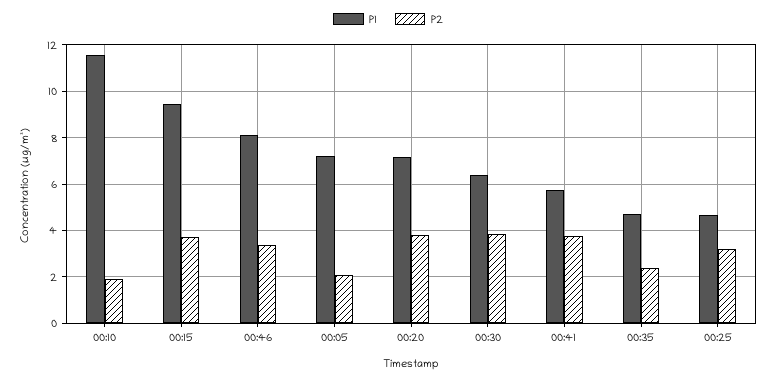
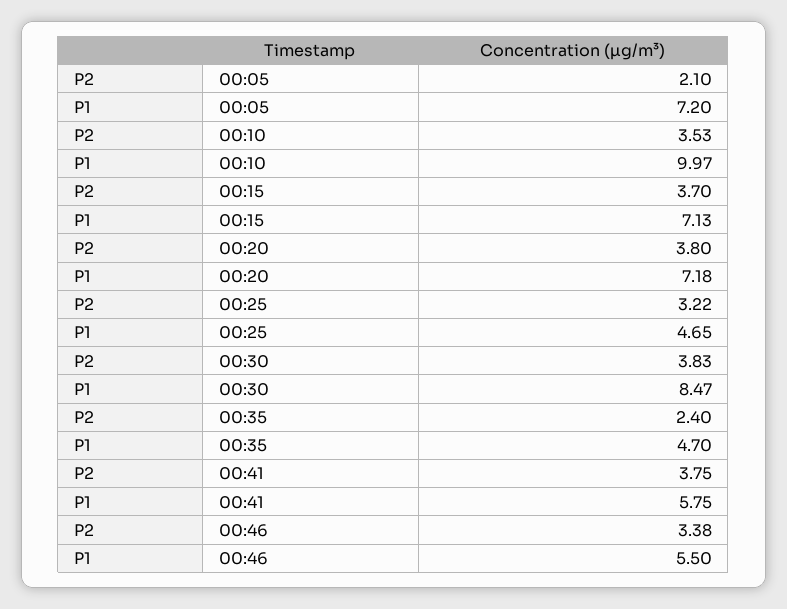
P1, 00:10: 11.5 -> 9.97
P2, 00:10: 2 -> 3.53
P1, 00:15: 9.5 -> 7.13
P1, 00:46: 8 -> 5.5
P1, 00:30: 6.5 -> 8.47

